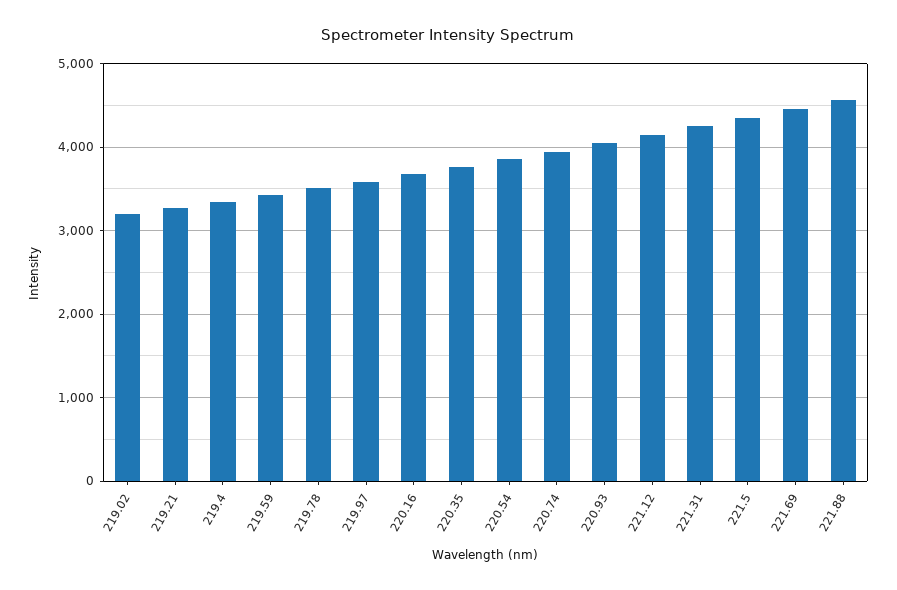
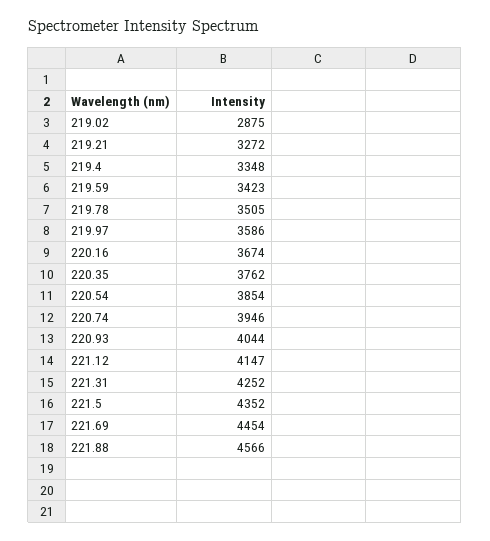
219.02: 3200 -> 2875

